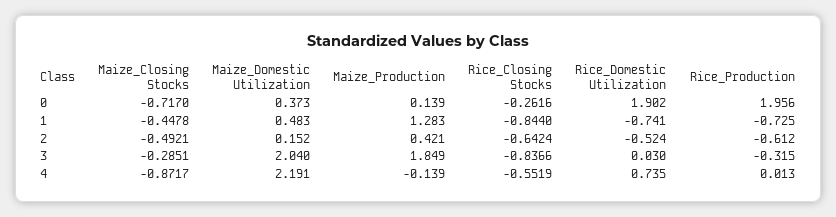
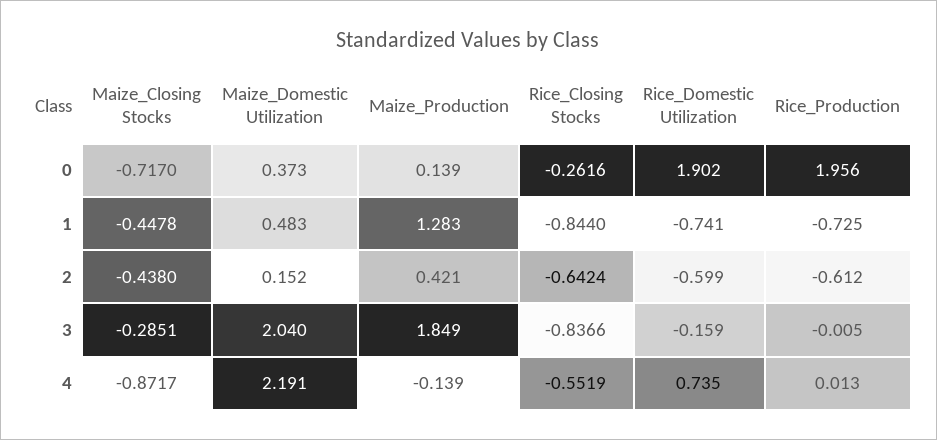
Maize_Closing Stocks, 2: -0.4921 -> -0.438
Rice_Domestic Utilization, 2: -0.524 -> -0.599
Rice_Domestic Utilization, 3: 0.03 -> -0.159
Rice_Production, 3: -0.315 -> -0.005

